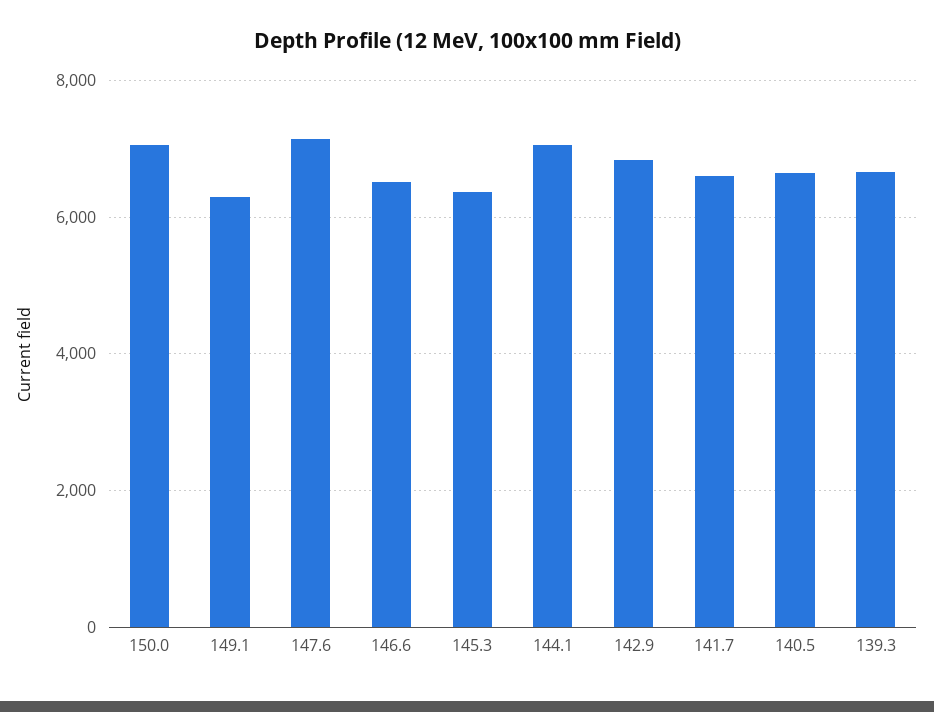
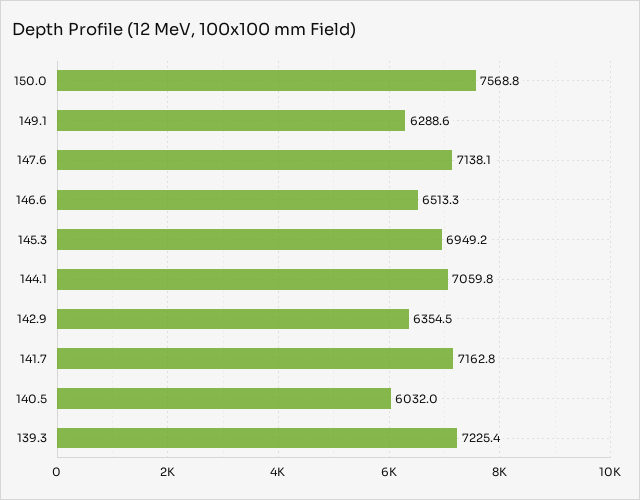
150.0: 7000 -> 7568.8
145.3: 6400 -> 6949.2
142.9: 6800 -> 6354.5
141.7: 6600 -> 7162.8
140.5: 6600 -> 6032
139.3: 6600 -> 7225.4

